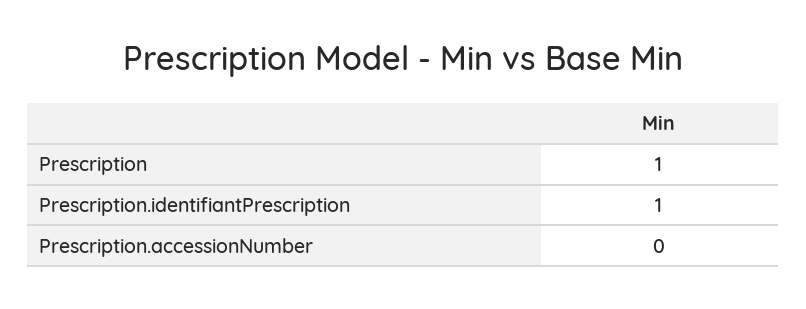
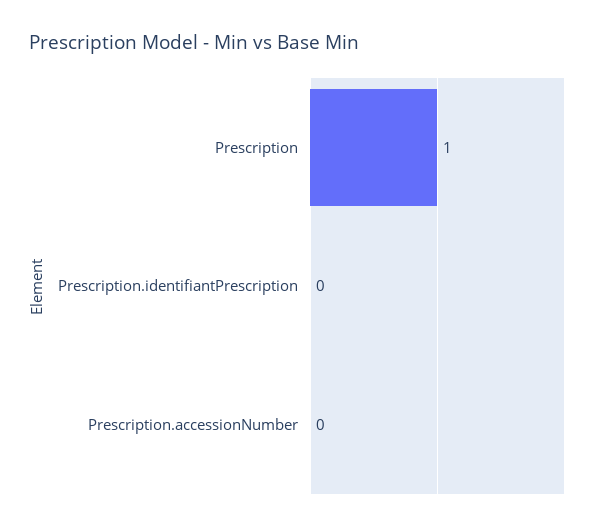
Prescription.identifiantPrescription: 1 -> 0

